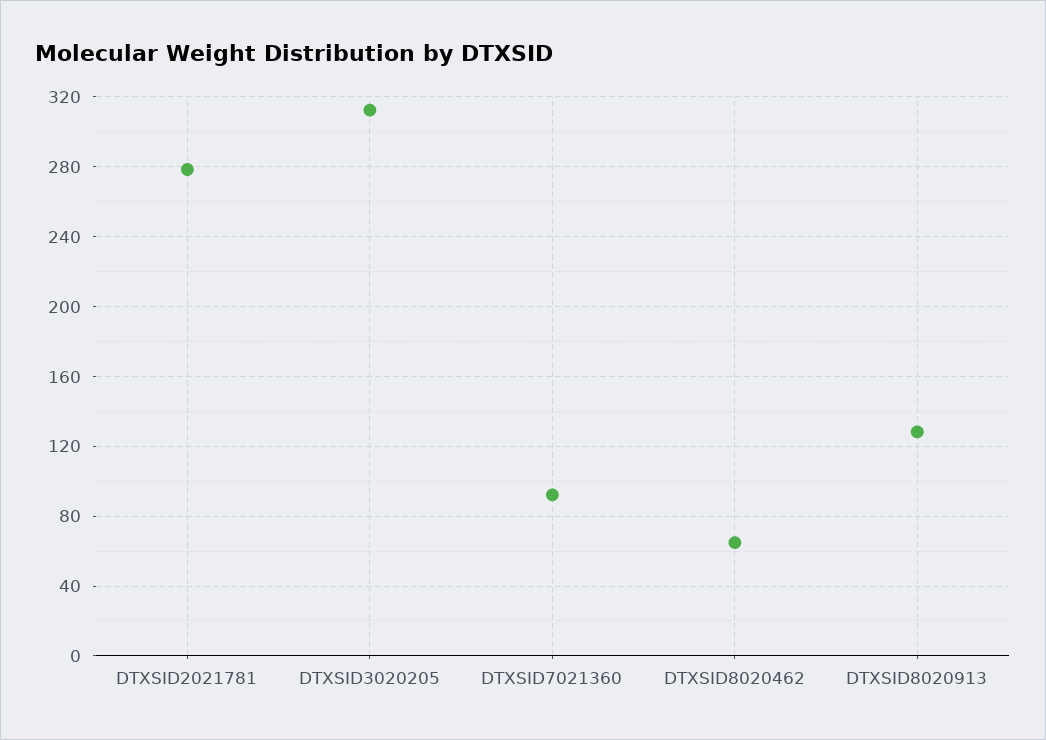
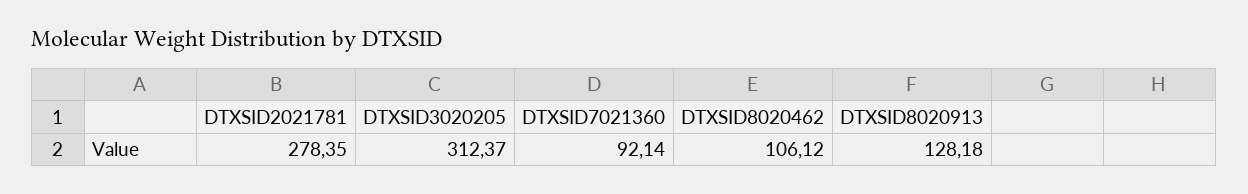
DTXSID8020462: 65 -> 106.12

